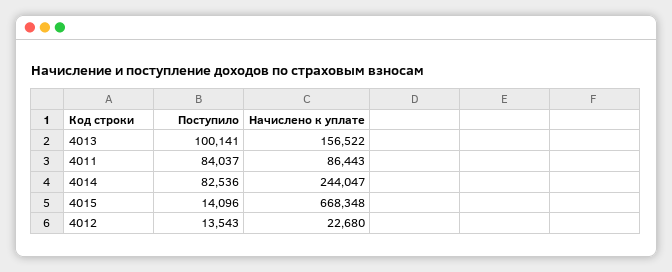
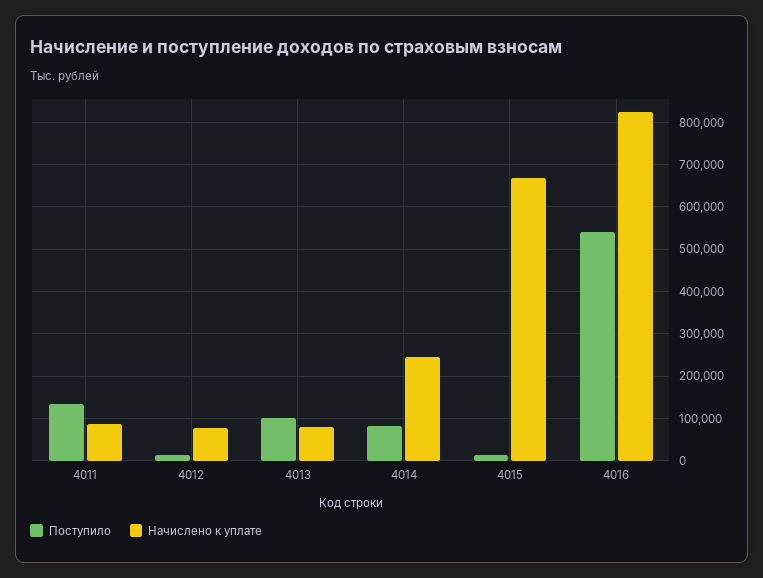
Начислено к уплате, 4013: 156522 -> 80000
Поступило, 4011: 84037 -> 140000
Начислено к уплате, 4012: 22680 -> 80000
Поступило, 4016: none -> 540000
Начислено к уплате, 4016: none -> 820000

